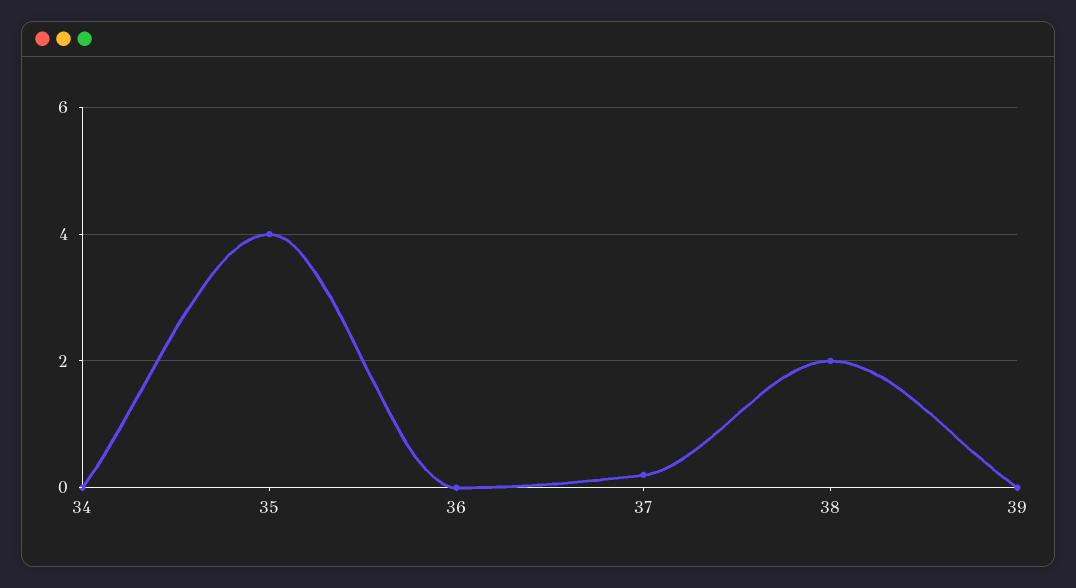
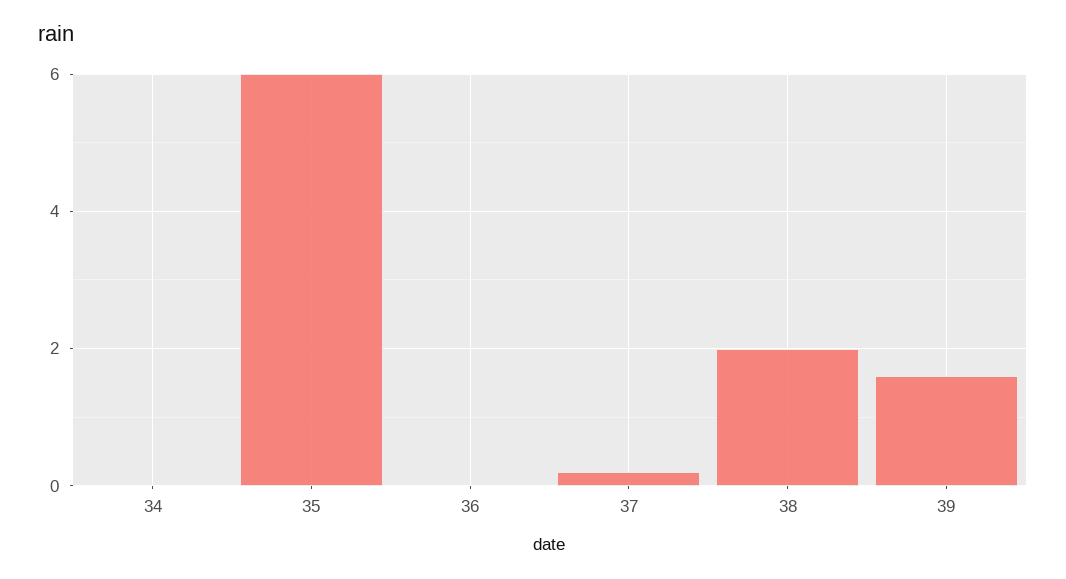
35: 4 -> 6
39: 0 -> 1.5

